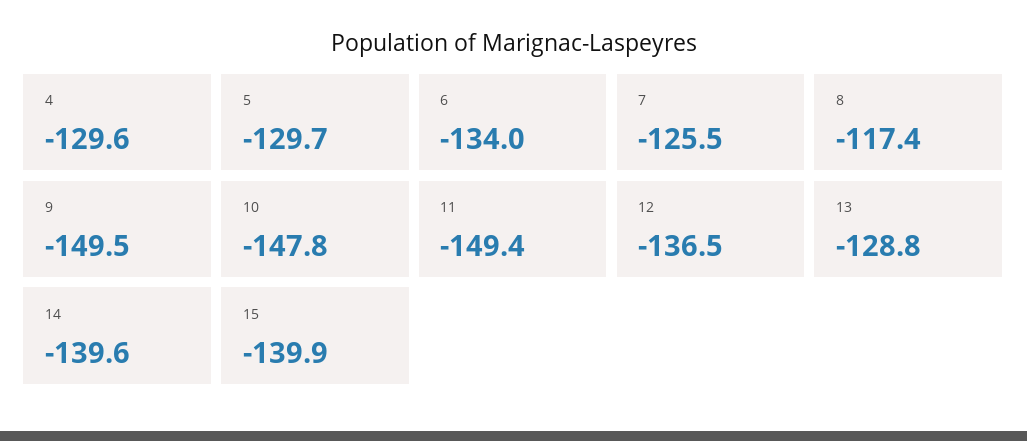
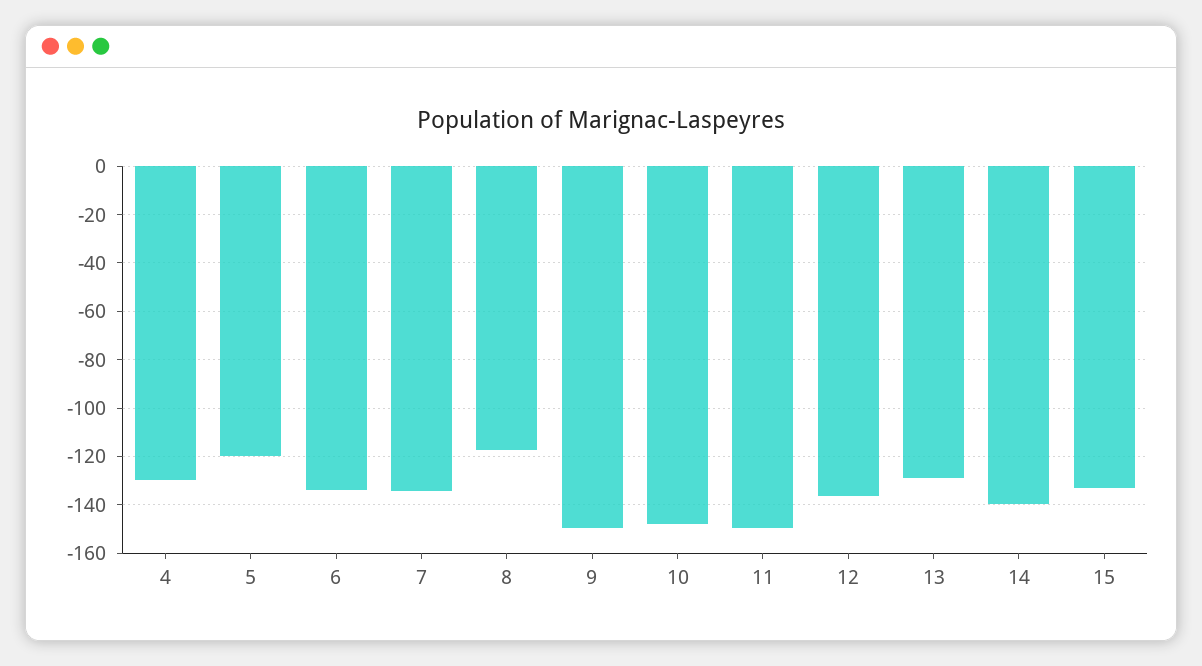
5: -129.7 -> -120
7: -125.5 -> -135
15: -139.9 -> -132.5

